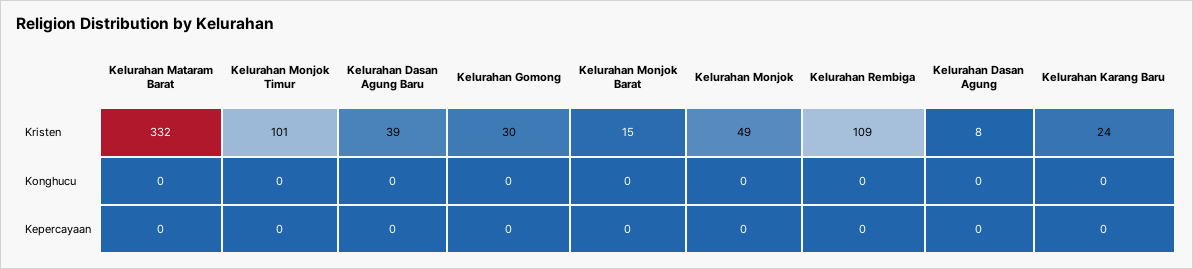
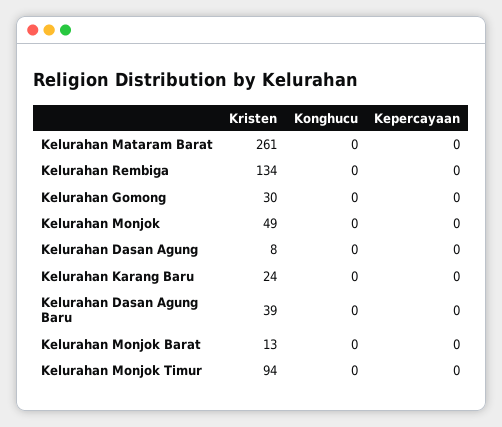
Kelurahan Mataram Barat, Kristen: 332 -> 261
Kelurahan Monjok Timur, Kristen: 101 -> 94
Kelurahan Monjok Barat, Kristen: 15 -> 13
Kelurahan Rembiga, Kristen: 109 -> 134

